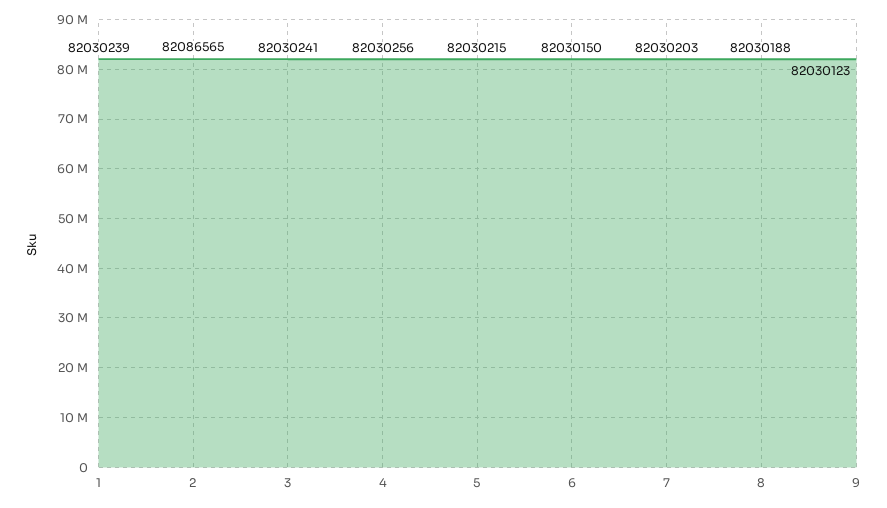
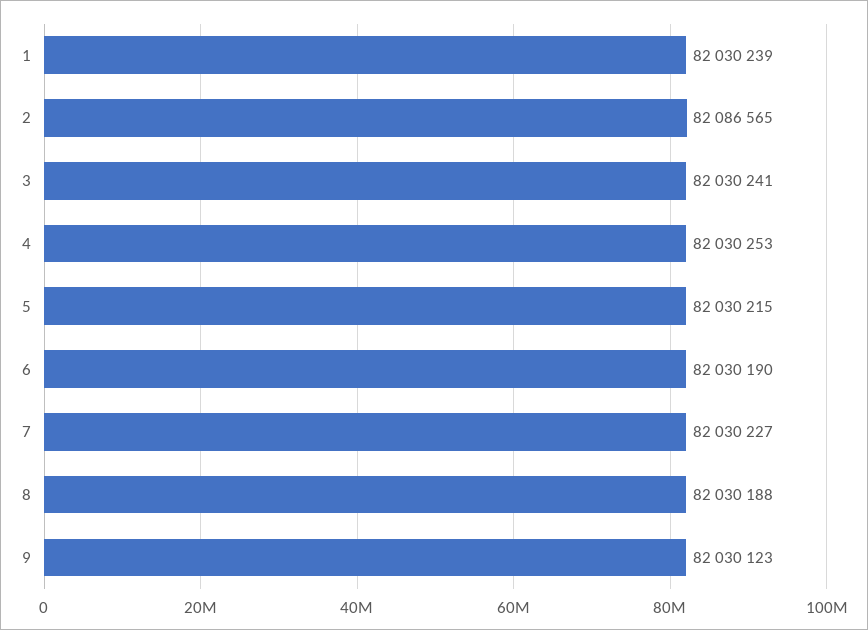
4: 82030256 -> 82030253
6: 82030150 -> 82030190
7: 82030203 -> 82030227

